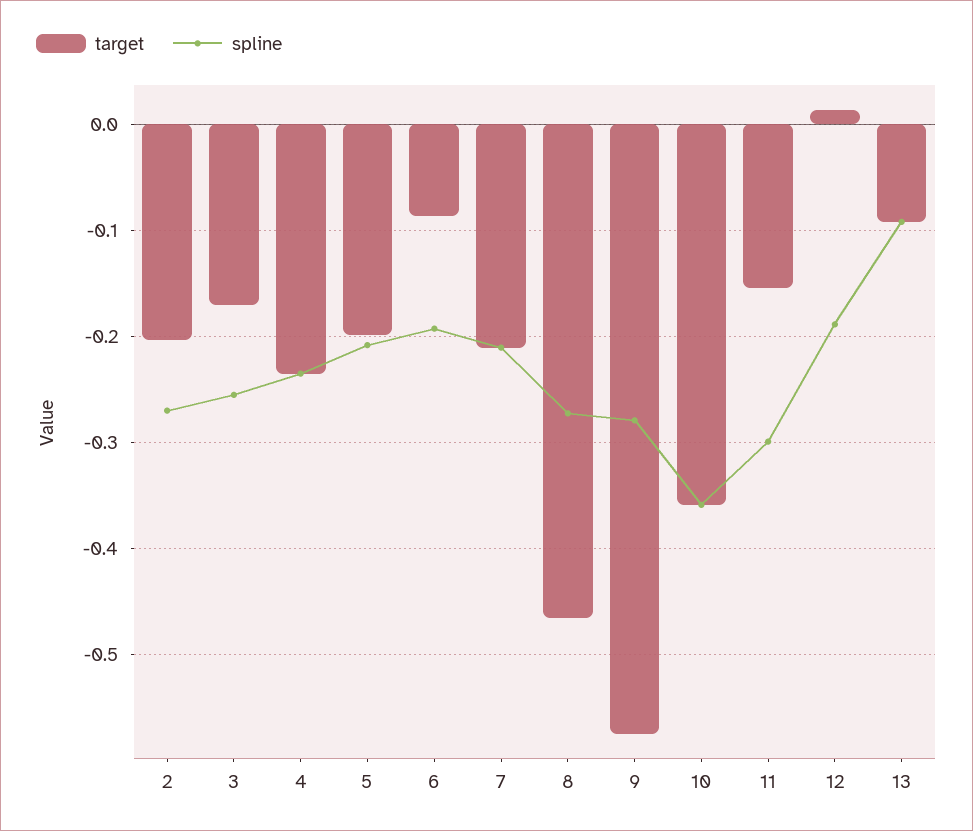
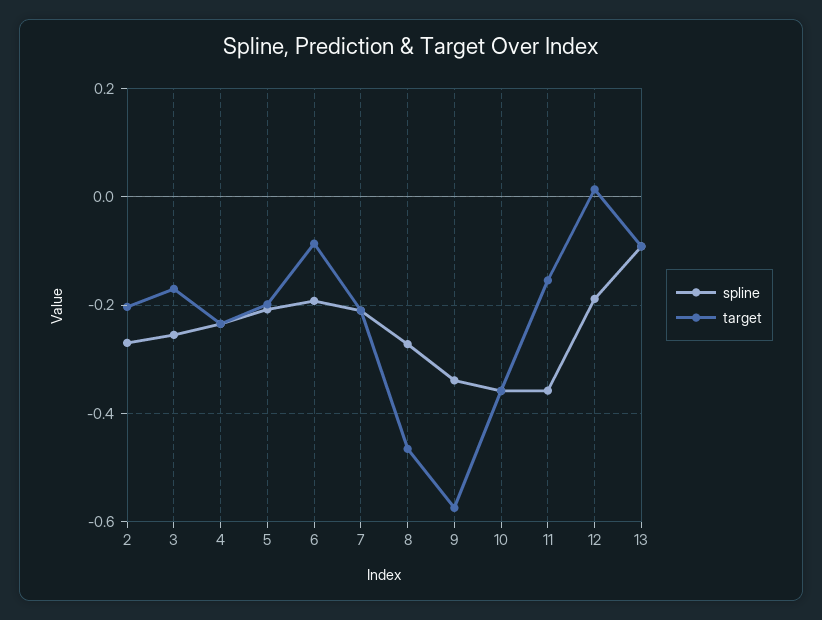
spline, 9: -0.28 -> -0.34
spline, 11: -0.3 -> -0.36

